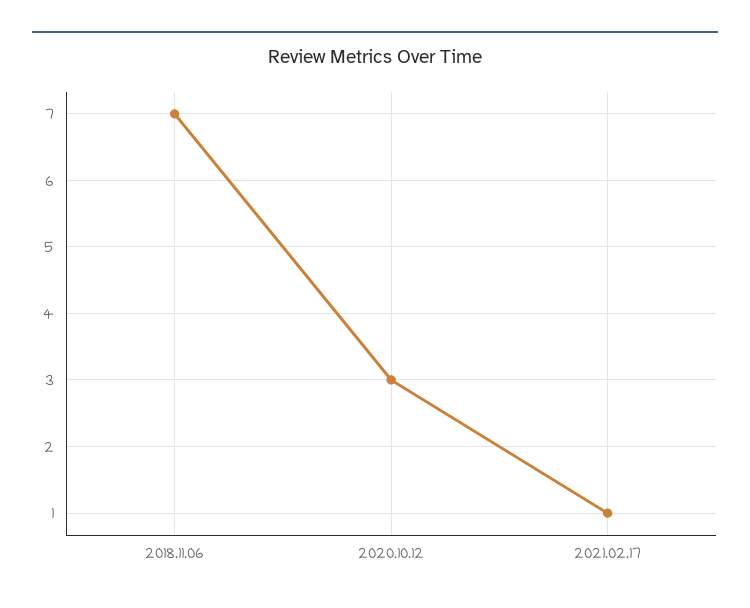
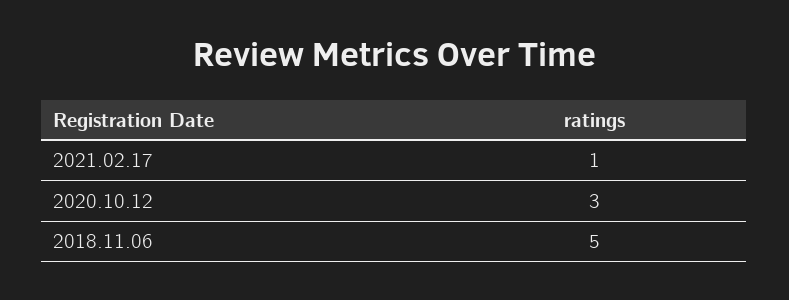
2018.11.06: 7 -> 5

